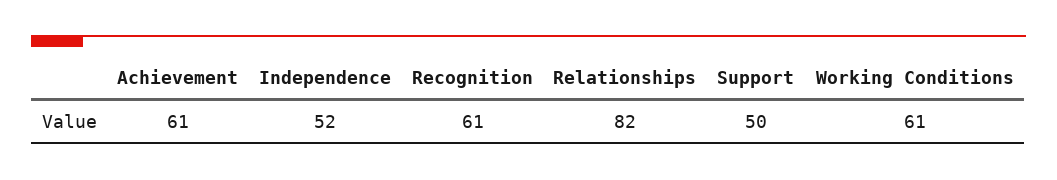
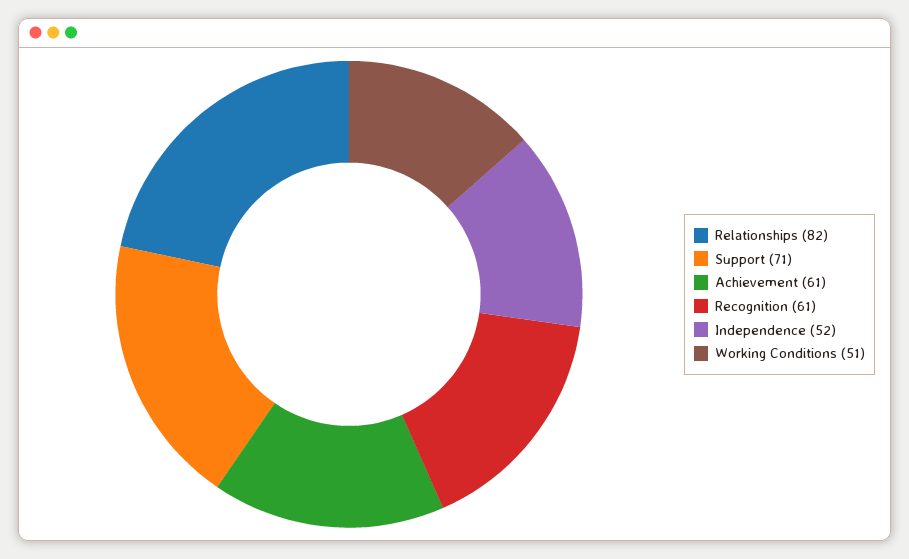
Support: 50 -> 71
Working Conditions: 61 -> 51

